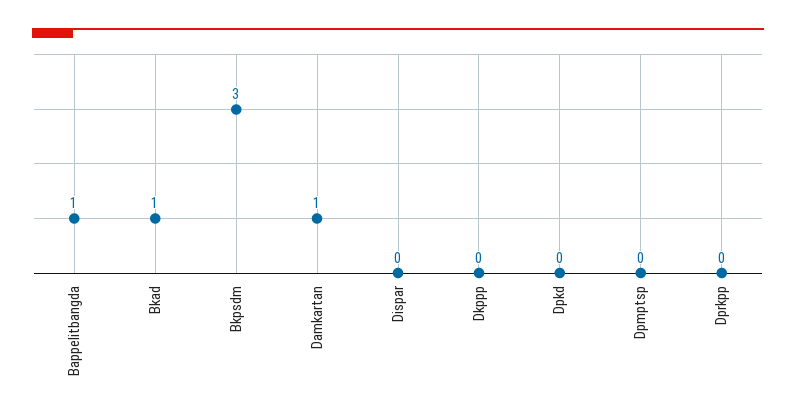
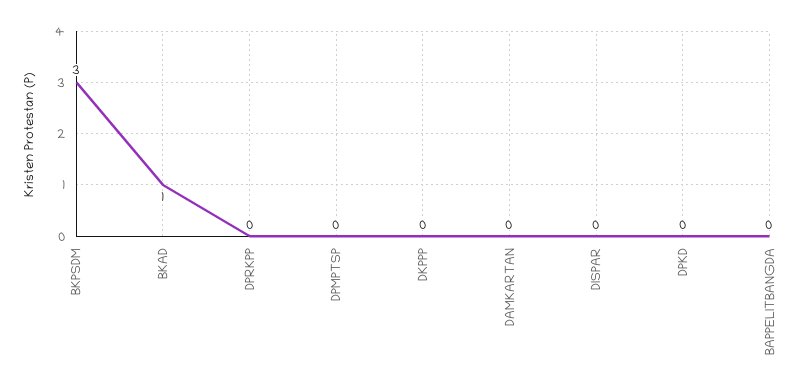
Bappelitbangda: 1 -> 0
Damkartan: 1 -> 0

